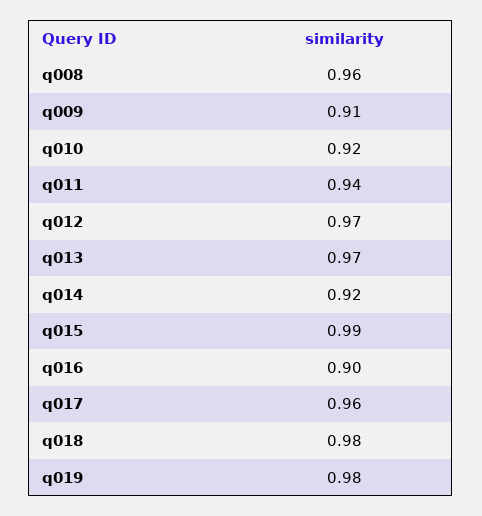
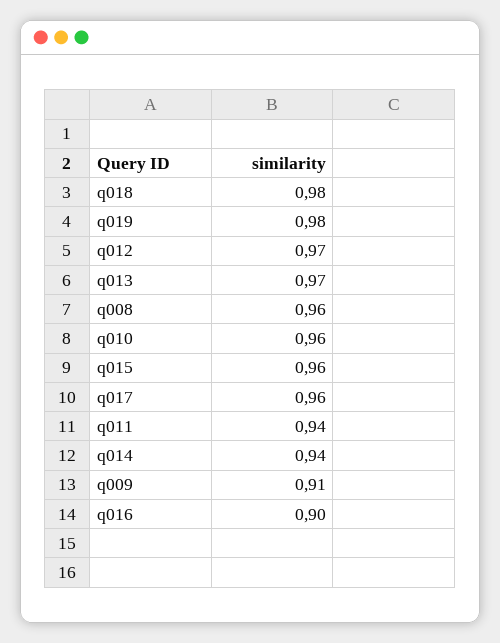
q010: 0.92 -> 0.96
q014: 0.92 -> 0.94
q015: 0.99 -> 0.96

